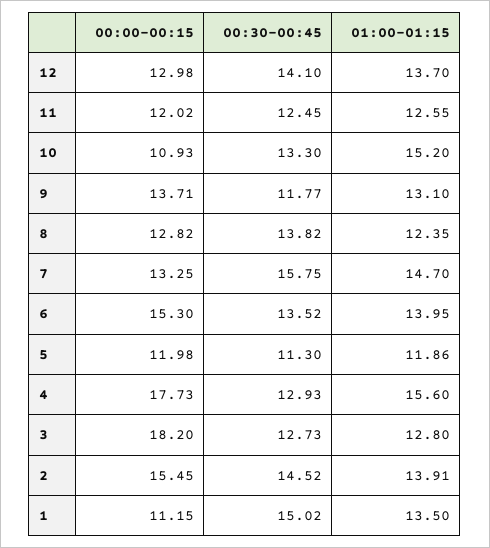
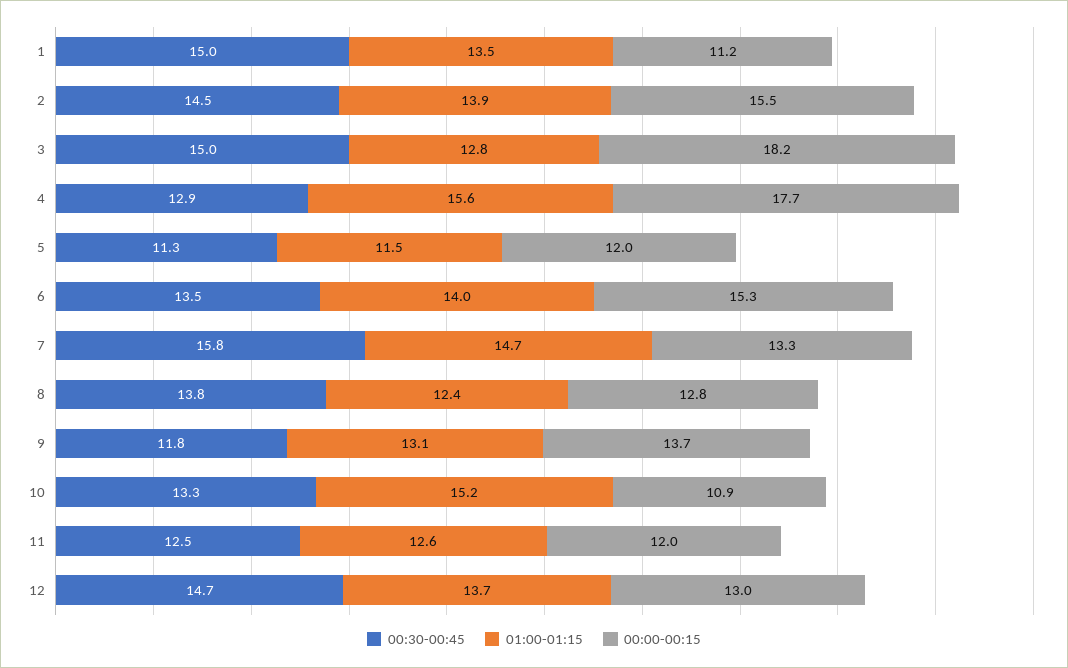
00:30-00:45, 12: 14.1 -> 14.7
01:00-01:15, 5: 11.86 -> 11.5
00:30-00:45, 3: 12.73 -> 15

